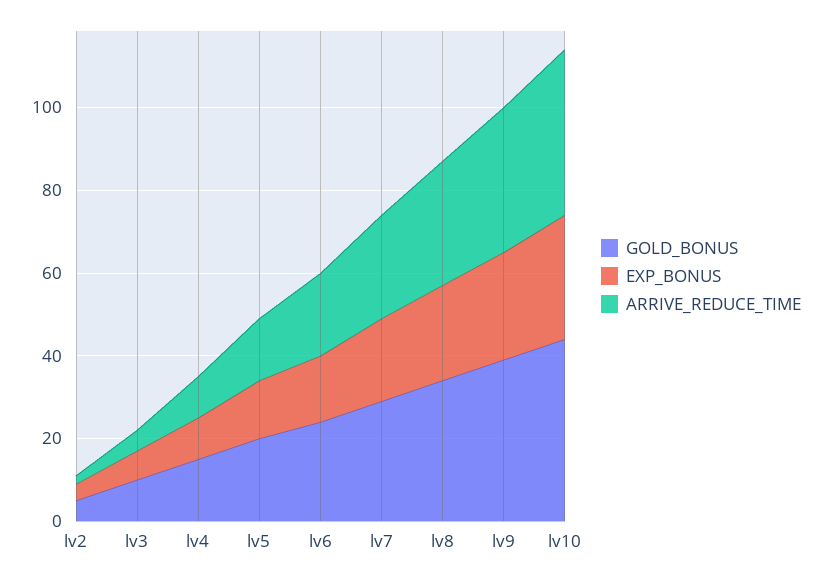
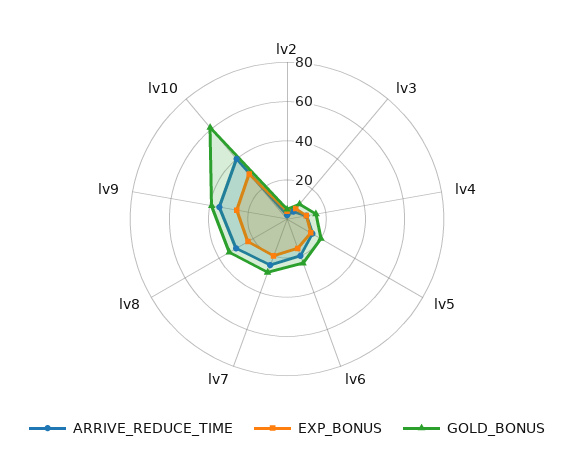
GOLD_BONUS, lv10: 45 -> 60

